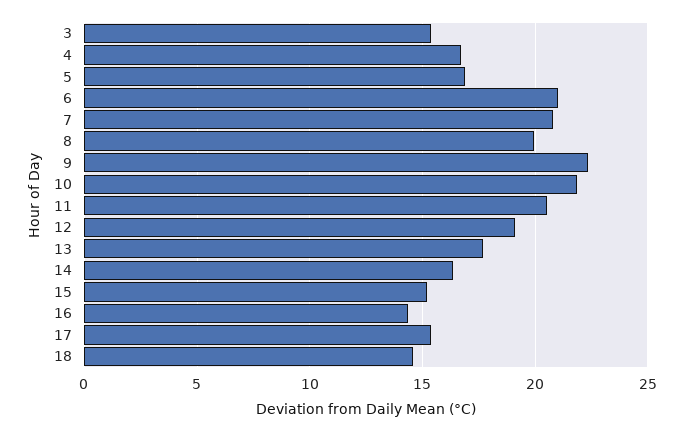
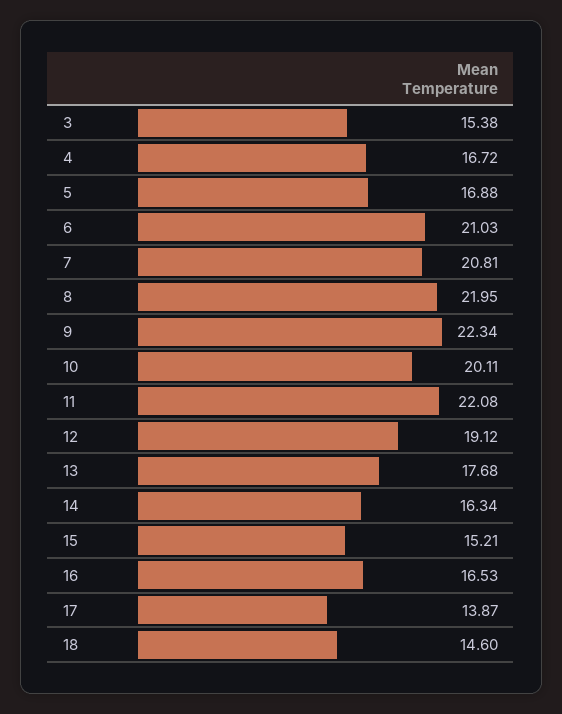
8: 20 -> 21.95
10: 22 -> 20.11
11: 20.5 -> 22.08
16: 14.5 -> 16.53
17: 15.5 -> 13.87

